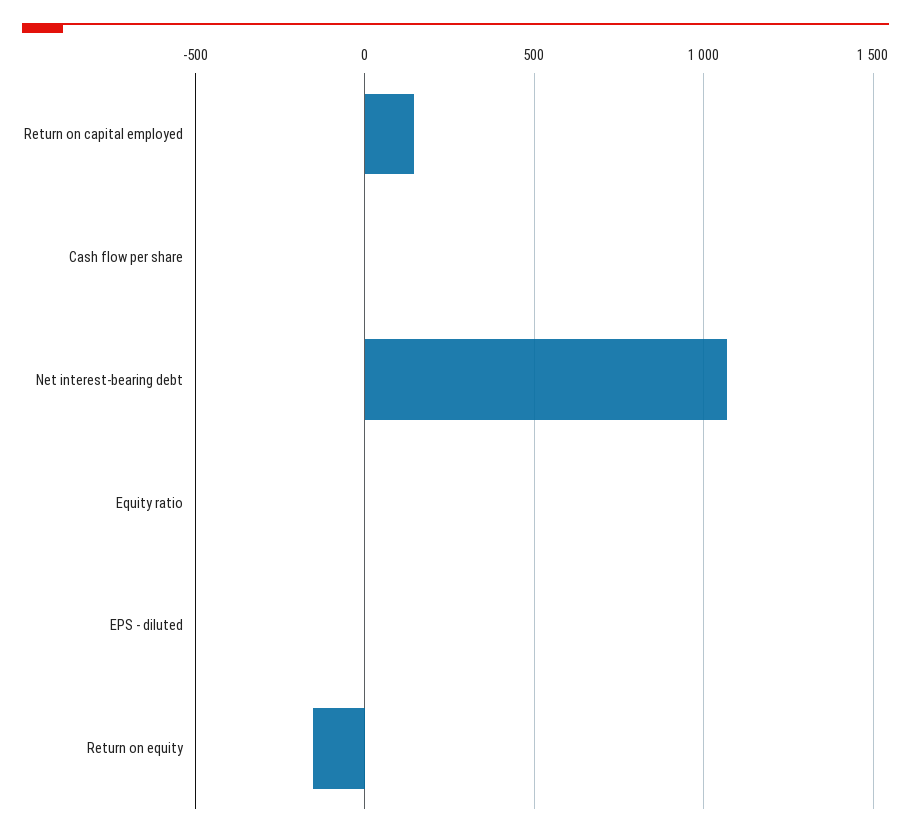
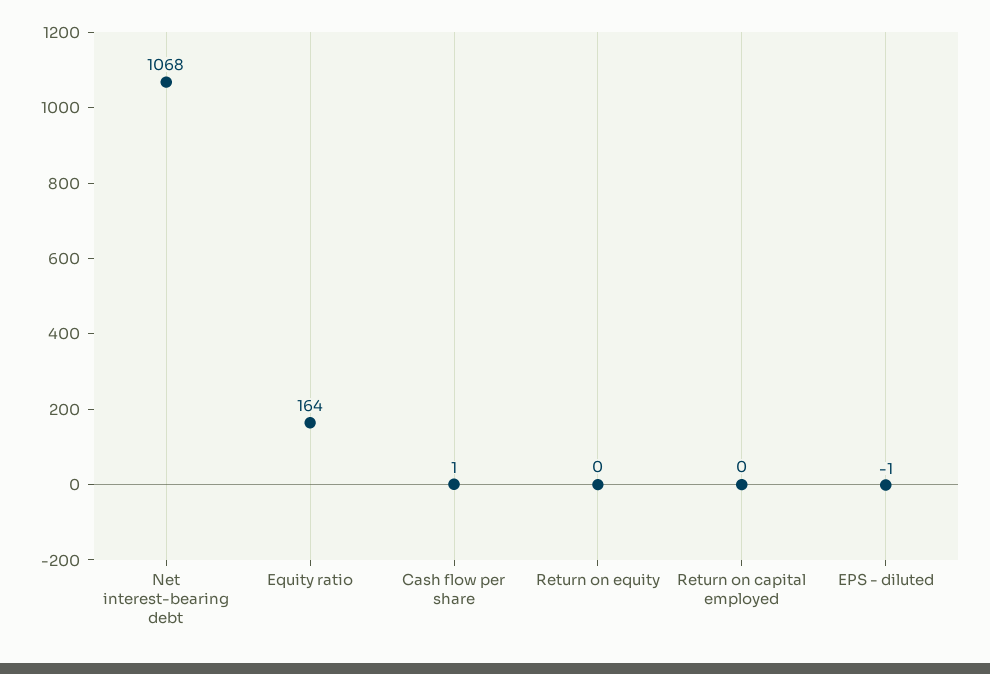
Return on capital employed: 150 -> 0
Equity ratio: 0 -> 164
Return on equity: -150 -> 0

